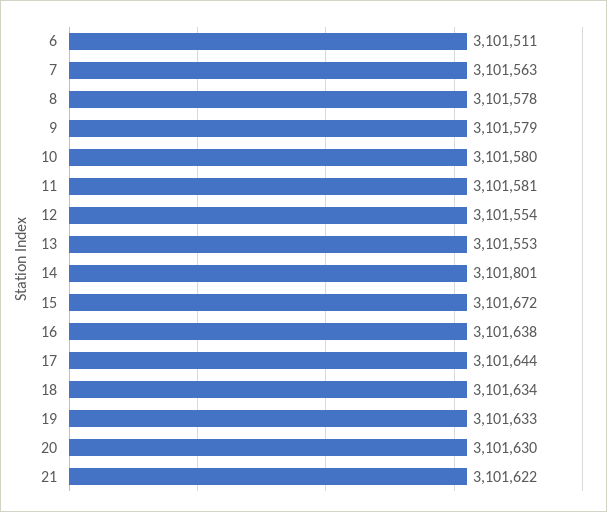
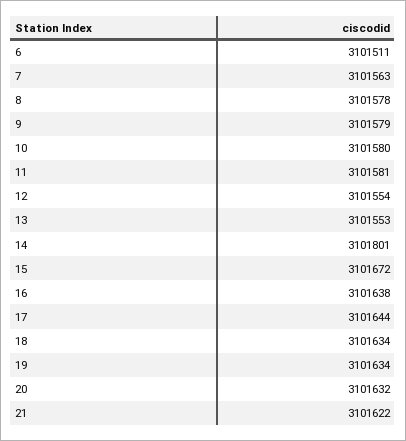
19: 3101633 -> 3101634
20: 3101630 -> 3101632

